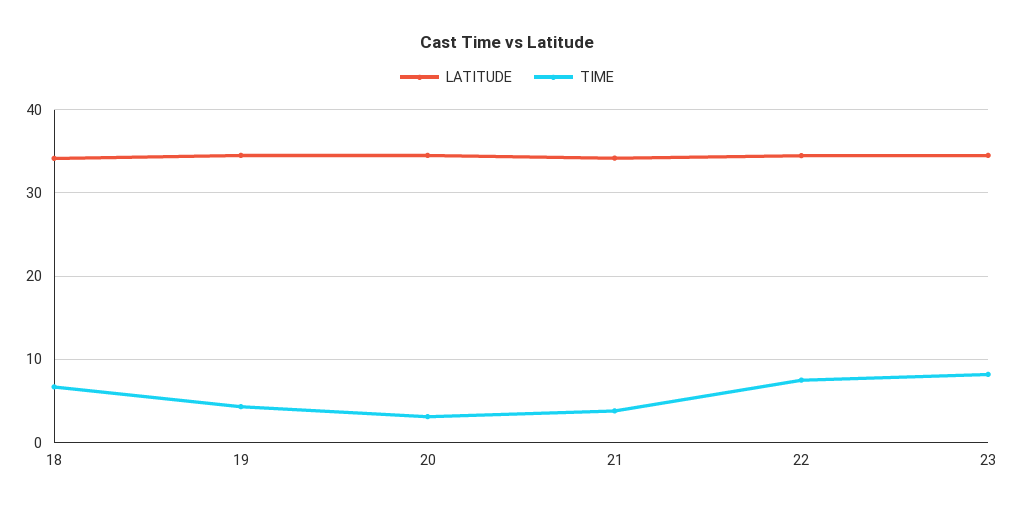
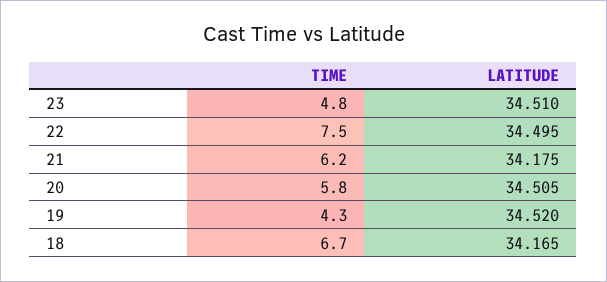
TIME, 20: 3 -> 5.8
TIME, 21: 4 -> 6.2
TIME, 23: 8 -> 4.8

